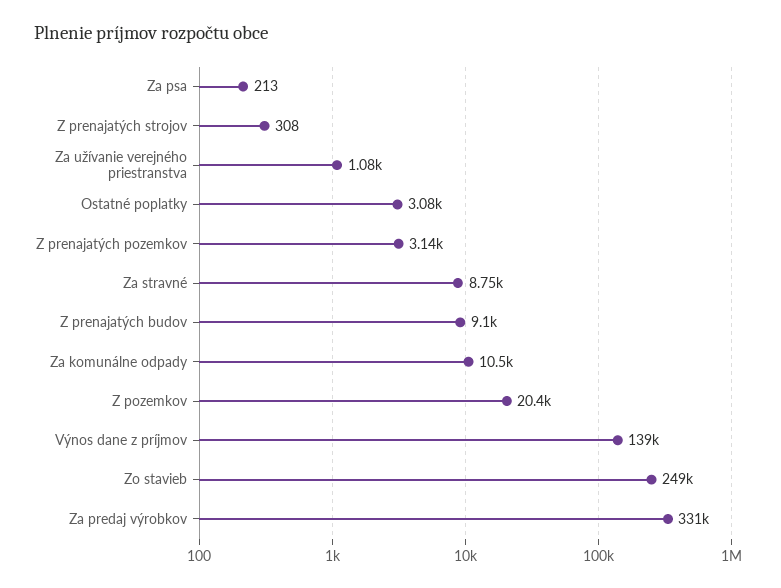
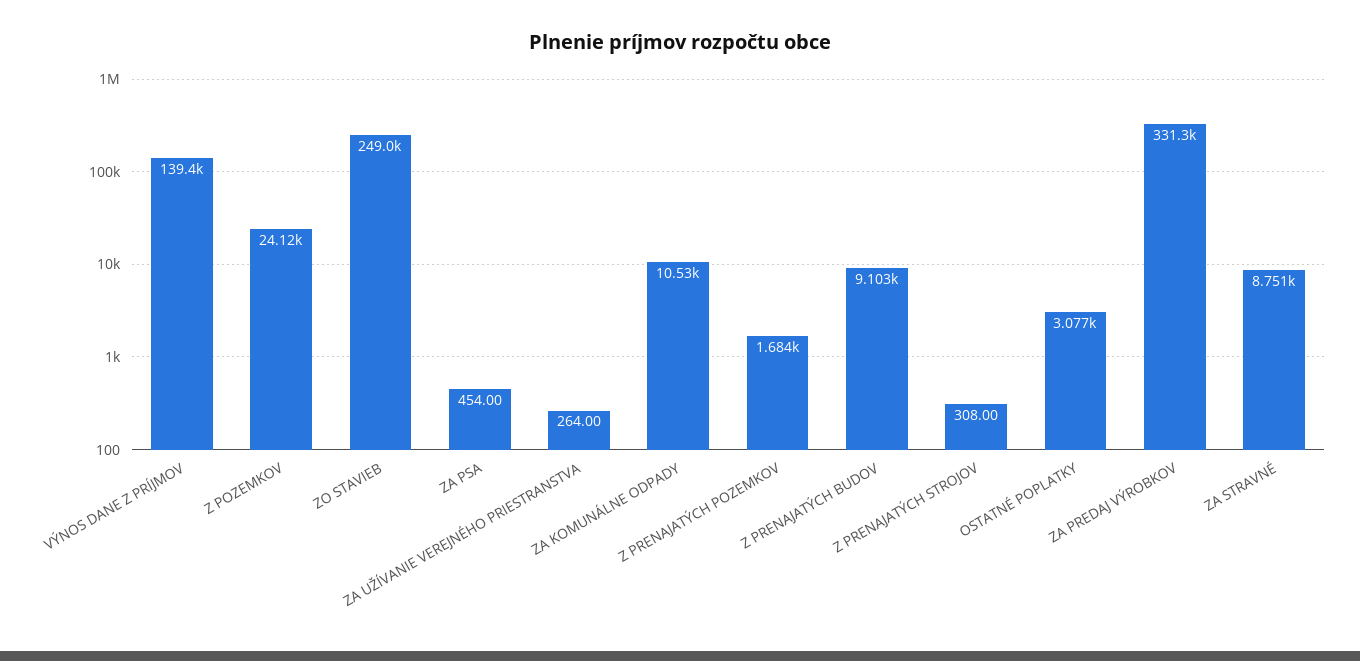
Za psa: 213 -> 454
Za užívanie verejného priestranstva: 1080 -> 264
Z prenajatých pozemkov: 3140 -> 1684
Z pozemkov: 20400 -> 24120

